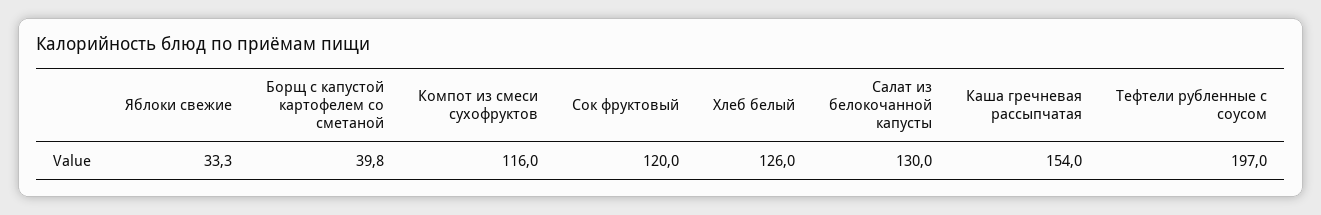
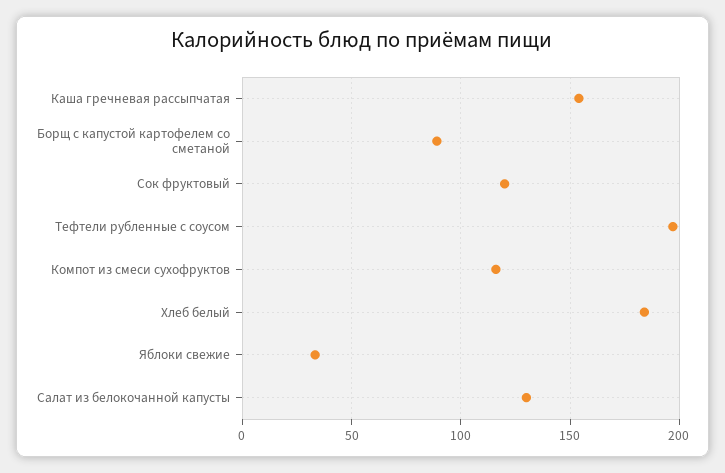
Борщ с капустой картофелем со сметаной: 39.8 -> 90
Хлеб белый: 126 -> 185

